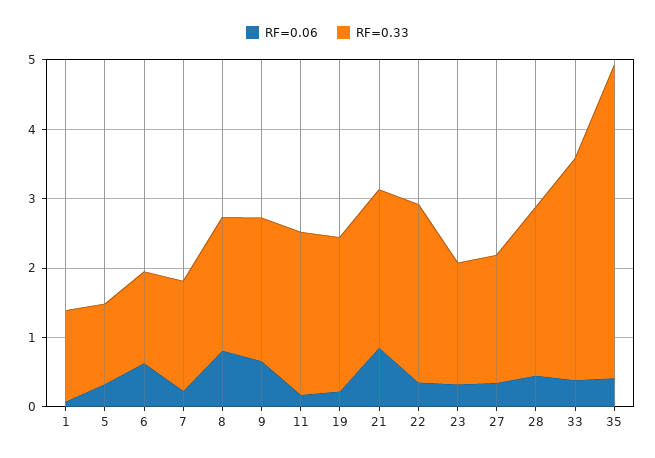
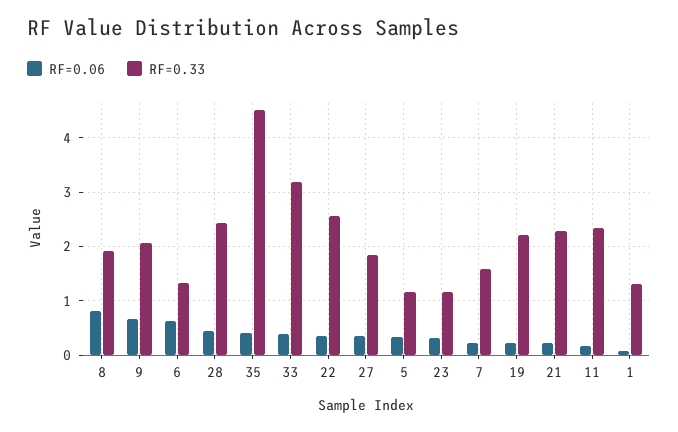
RF=0.06, 21: 0.8 -> 0.2
RF=0.33, 23: 1.8 -> 1.2

